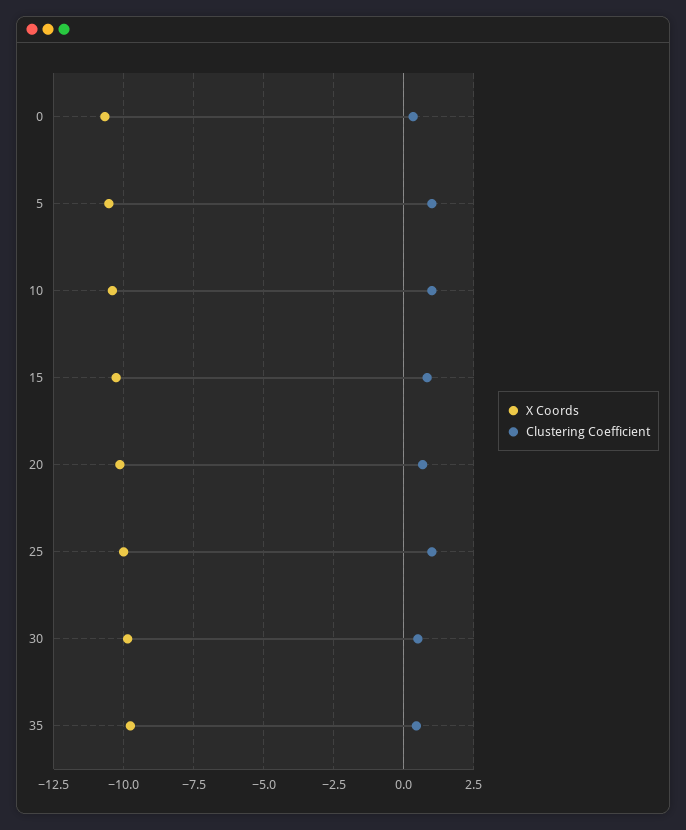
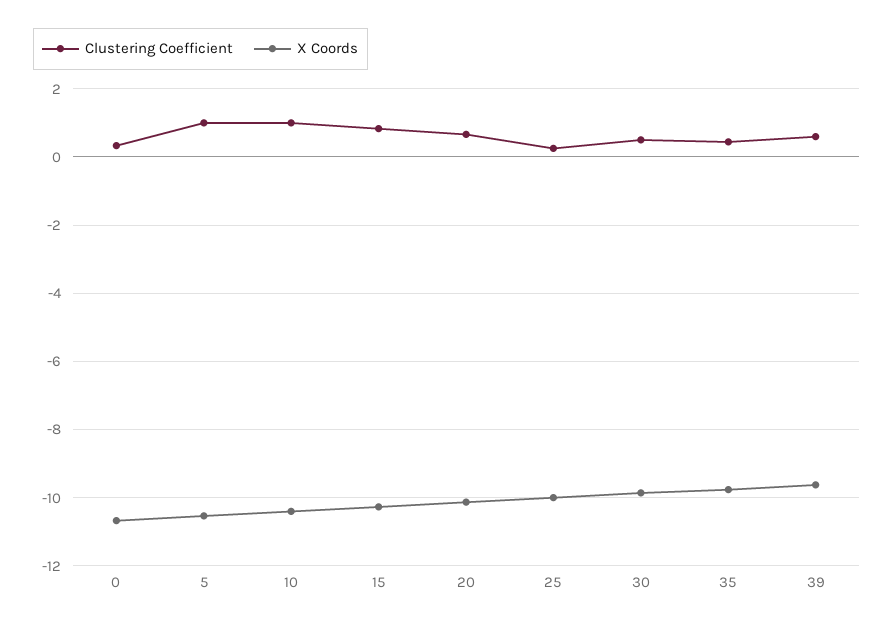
Clustering Coefficient, 25: 1 -> 0.2
Clustering Coefficient, 39: none -> 0.6
X Coords, 39: none -> -9.6

